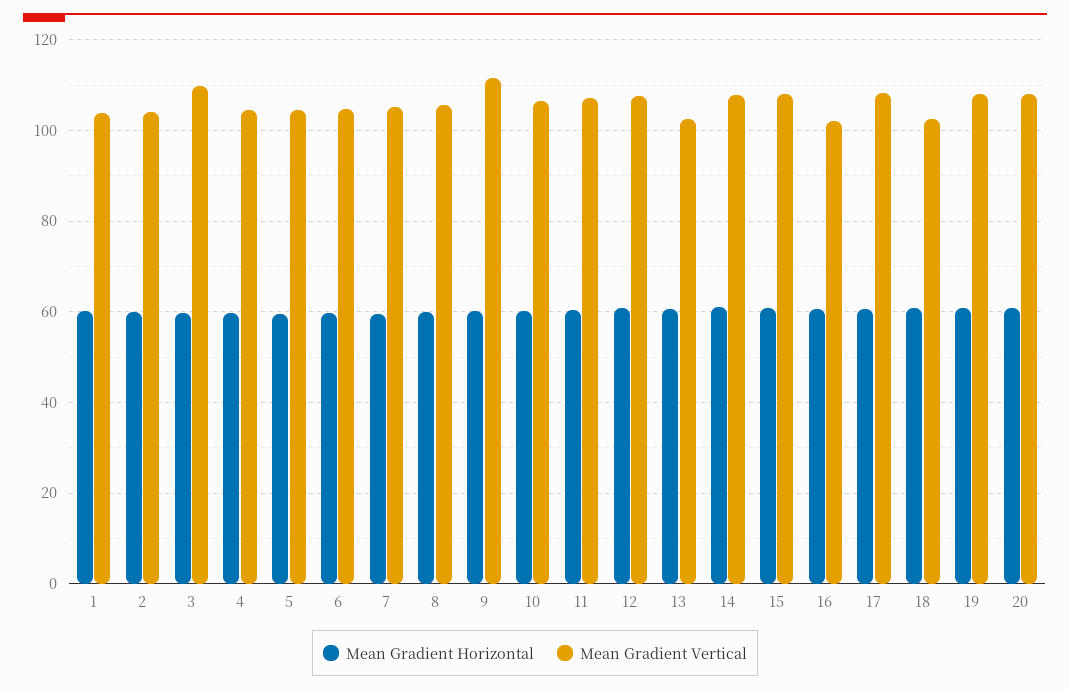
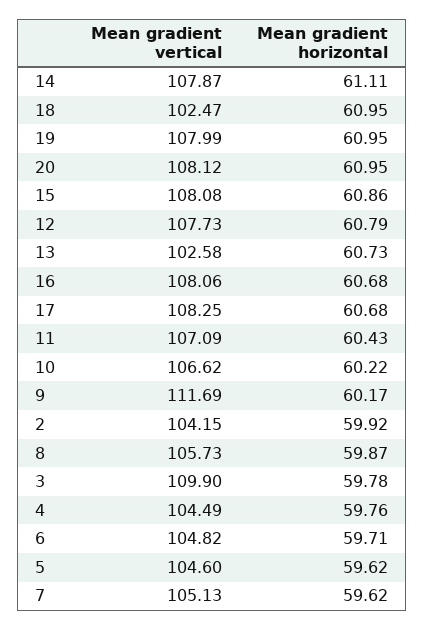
Mean Gradient Horizontal, 1: 60 -> none
Mean Gradient Vertical, 1: 104 -> none
Mean Gradient Vertical, 16: 102 -> 108.06

